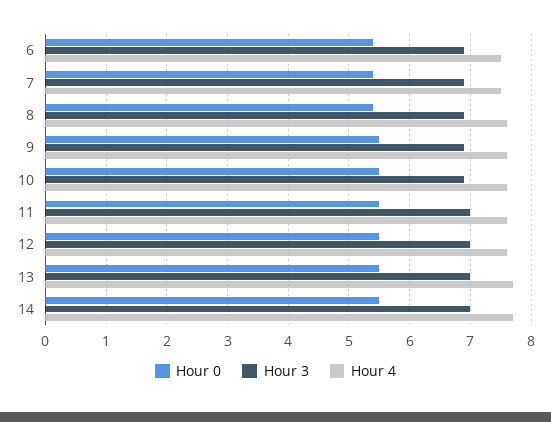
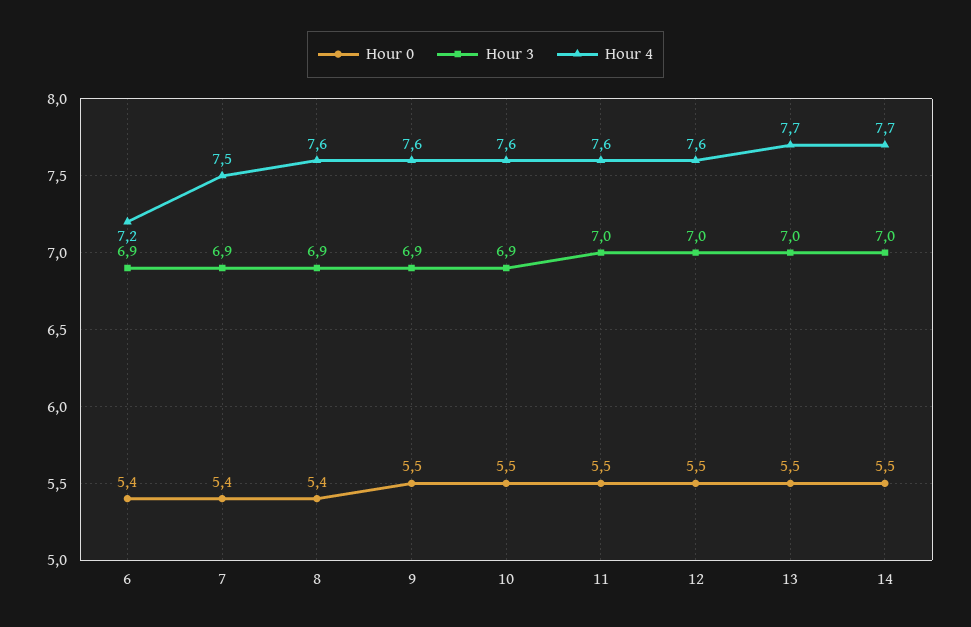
Hour 4, 6: 7.5 -> 7.2

